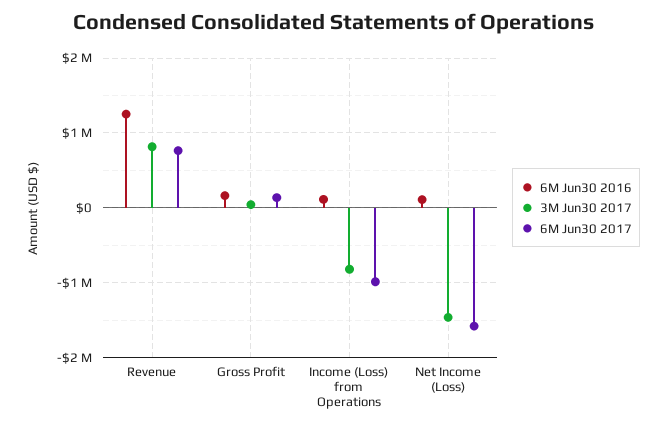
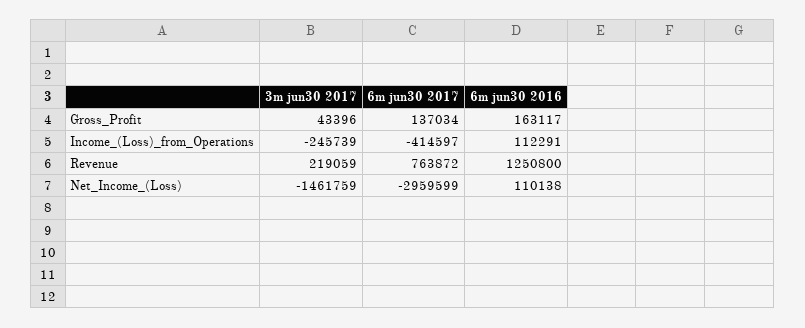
3M Jun30 2017, Revenue: 800000 -> 219059
3M Jun30 2017, Income (Loss) from Operations: -800000 -> -245739
6M Jun30 2017, Income (Loss) from Operations: -1000000 -> -414597
6M Jun30 2017, Net Income (Loss): -1600000 -> -2959599

